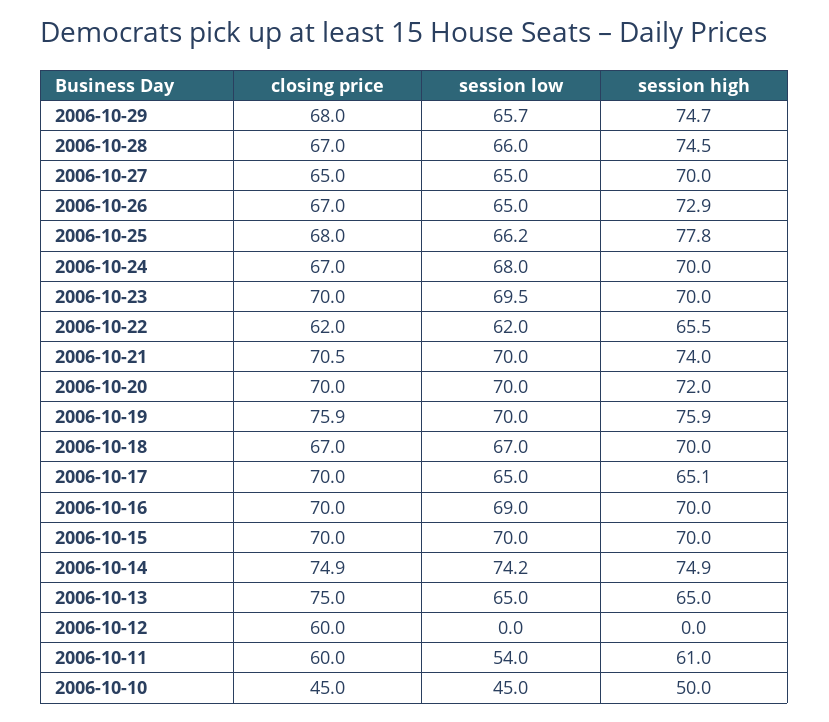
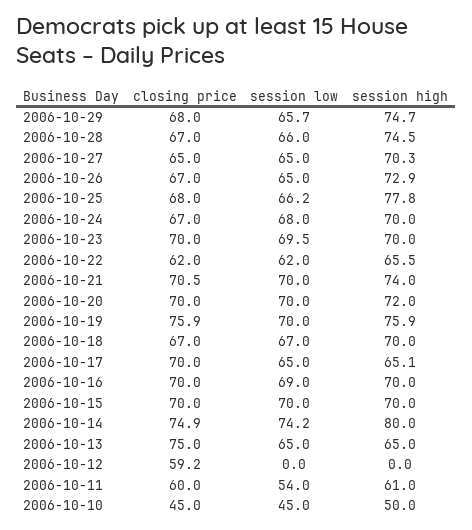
session high, 2006-10-27: 70 -> 70.3
session high, 2006-10-14: 74.9 -> 80
closing price, 2006-10-12: 60 -> 59.2

